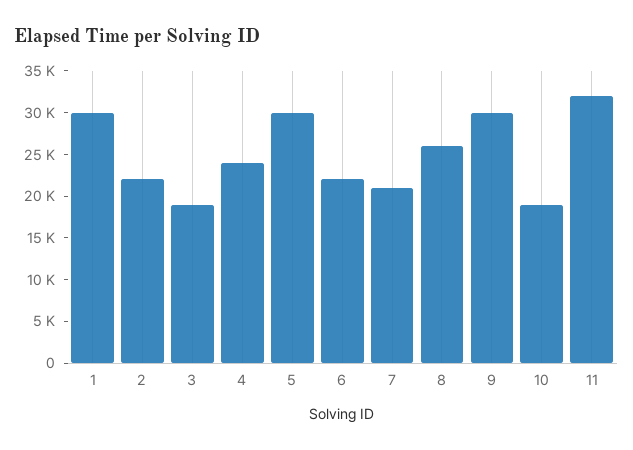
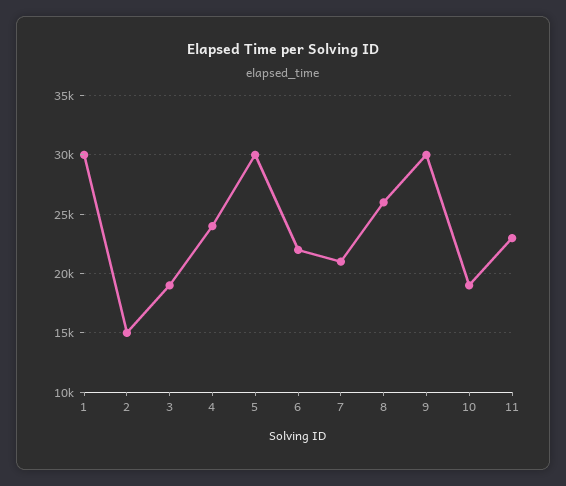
2: 22000 -> 15000
11: 32000 -> 23000

